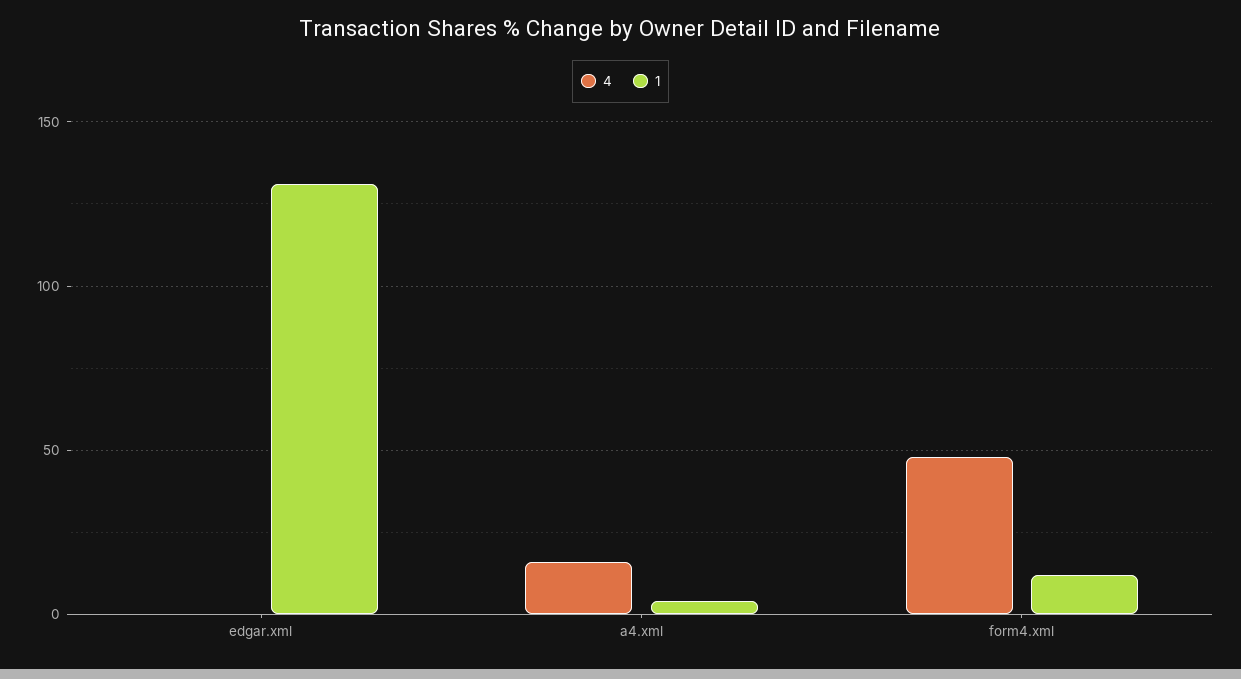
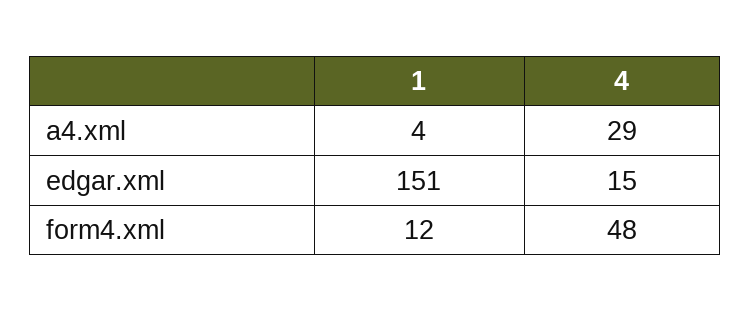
4, edgar.xml: 0 -> 15
1, edgar.xml: 130 -> 151
4, a4.xml: 15 -> 29

